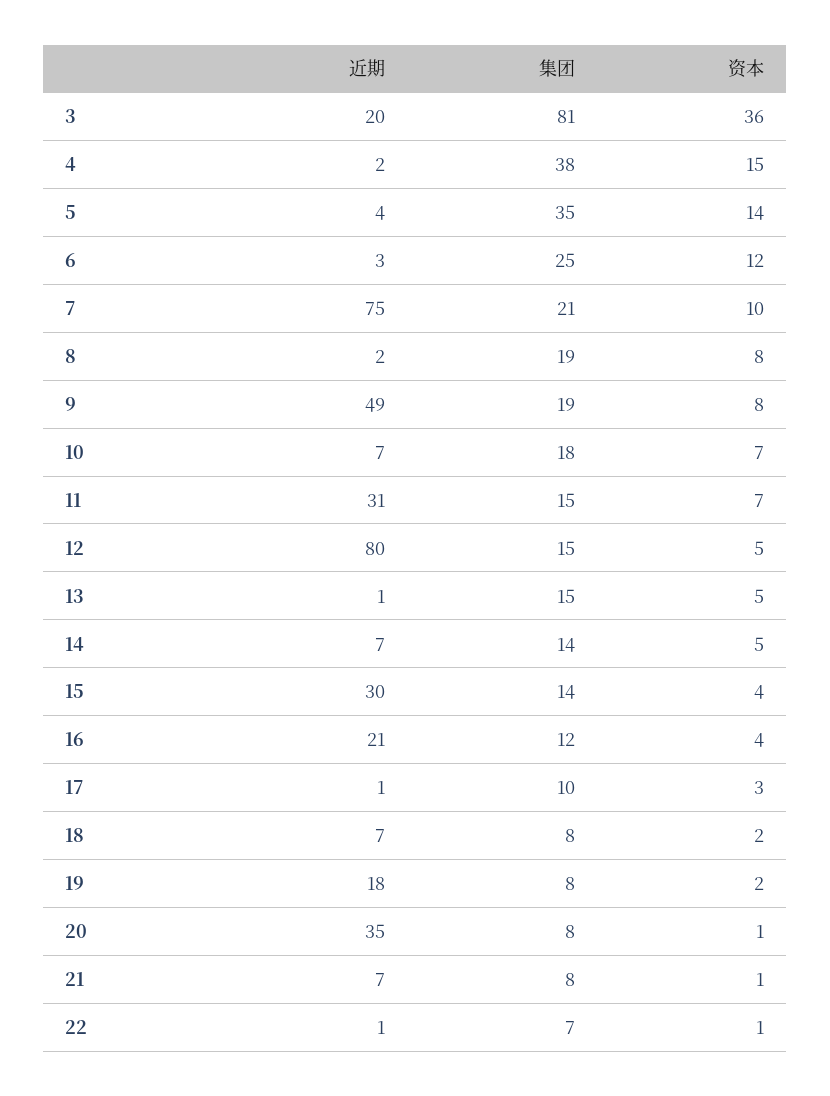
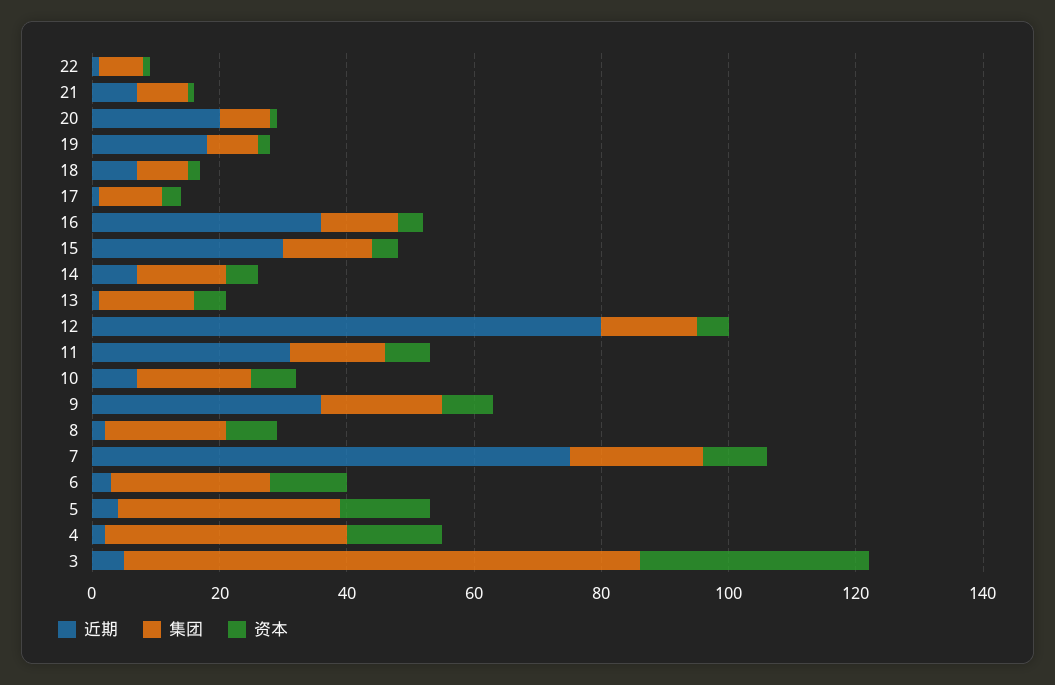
近期, 3: 20 -> 5
近期, 9: 49 -> 35
近期, 16: 21 -> 35
近期, 20: 35 -> 20

